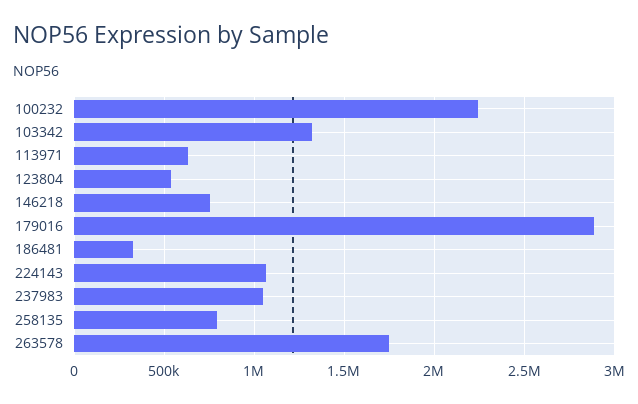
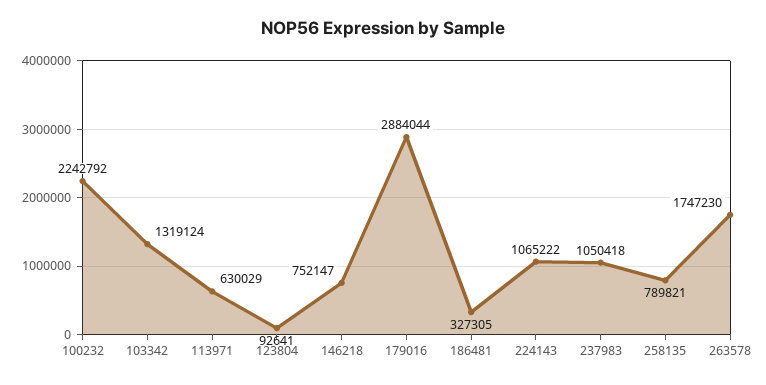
123804: 550000 -> 92641

